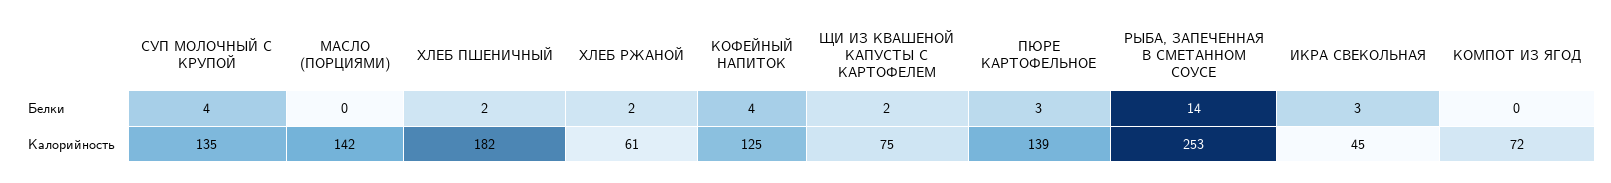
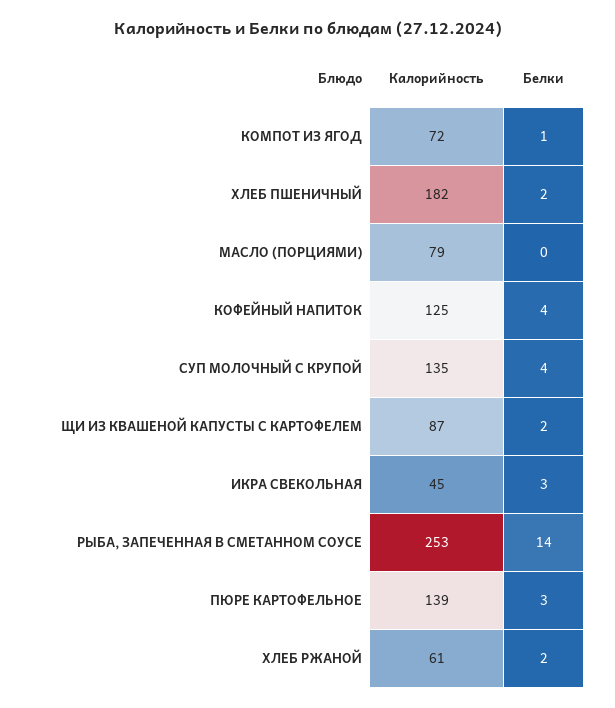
КОМПОТ ИЗ ЯГОД, Белки: 0 -> 1
МАСЛО (ПОРЦИЯМИ), Калорийность: 142 -> 79
ЩИ ИЗ КВАШЕНОЙ КАПУСТЫ С КАРТОФЕЛЕМ, Калорийность: 75 -> 87

